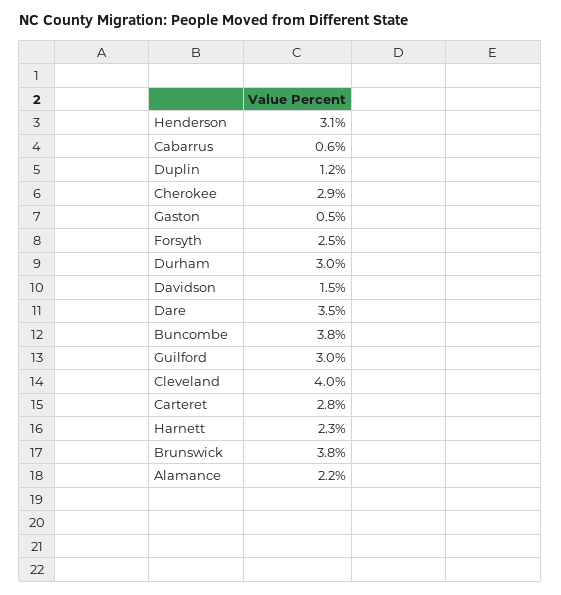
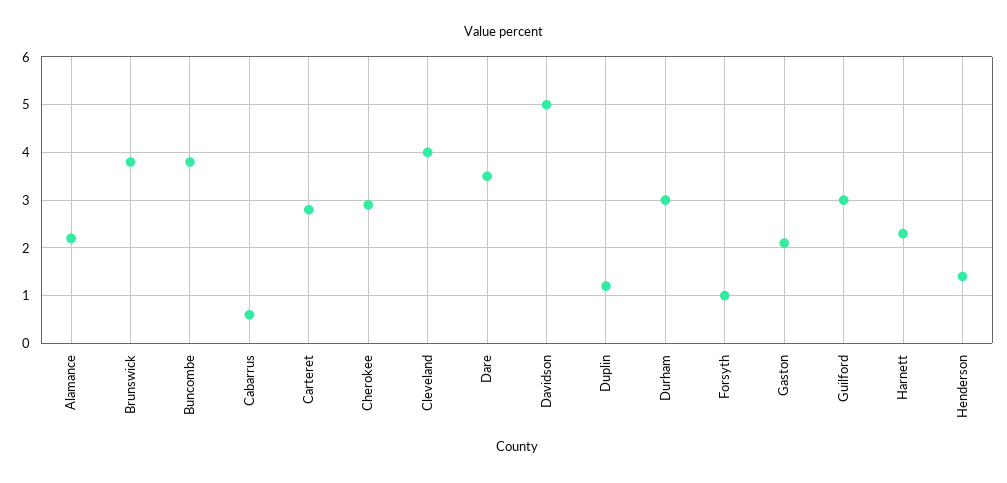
Henderson: 3.1 -> 1.5
Gaston: 0.5 -> 2
Forsyth: 2.5 -> 1
Davidson: 1.5 -> 5

